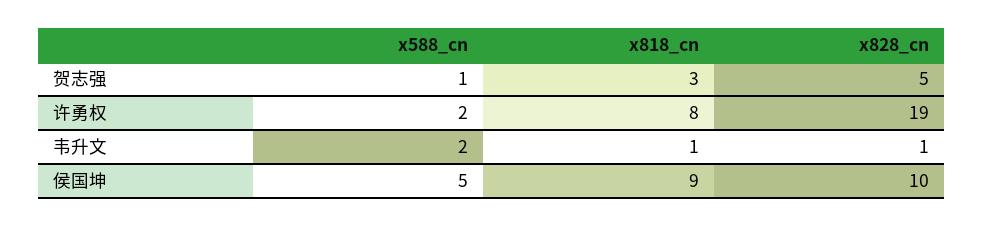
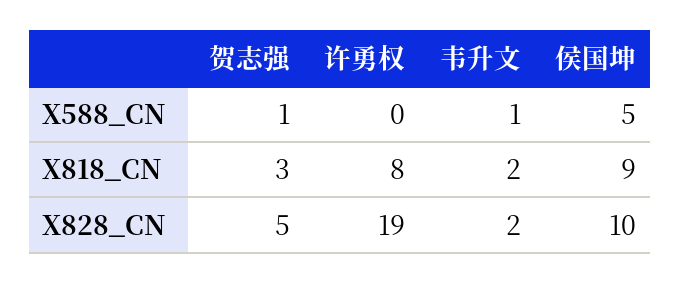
x588_cn, 许勇权: 2 -> 0
x588_cn, 韦升文: 2 -> 1
x818_cn, 韦升文: 1 -> 2
x828_cn, 韦升文: 1 -> 2

